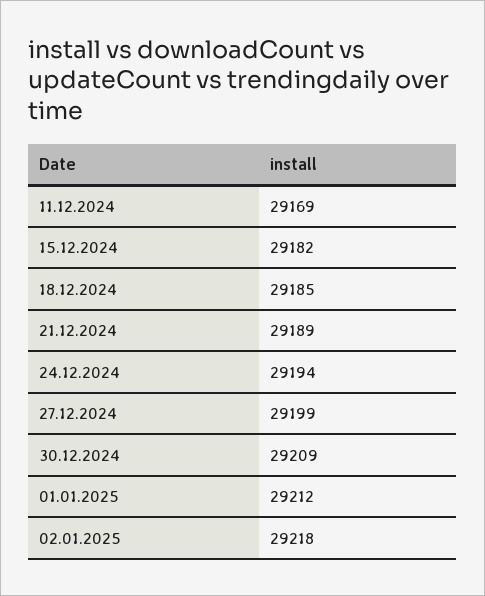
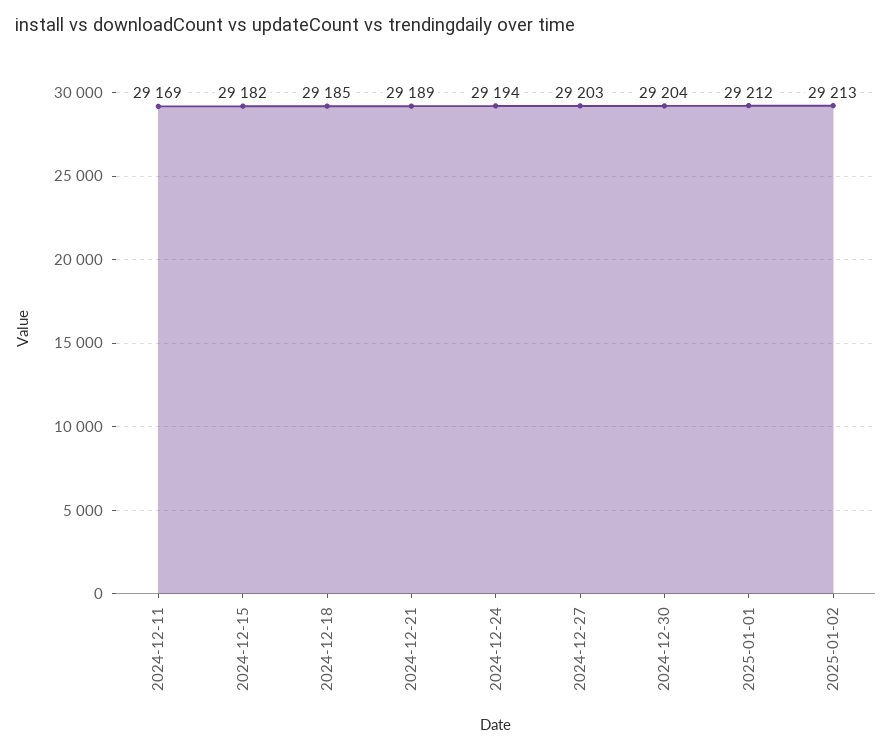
27.12.2024: 29199 -> 29203
30.12.2024: 29209 -> 29204
02.01.2025: 29218 -> 29213

